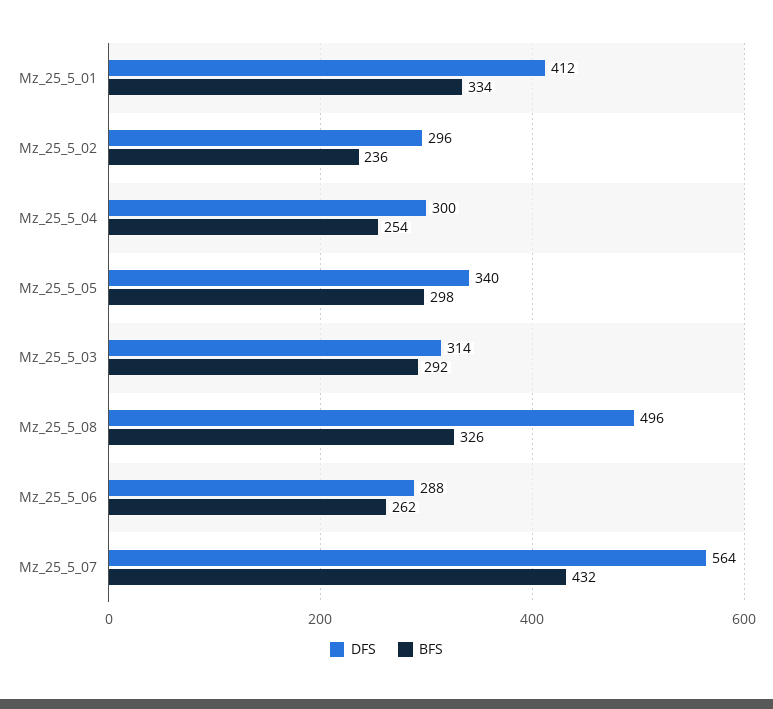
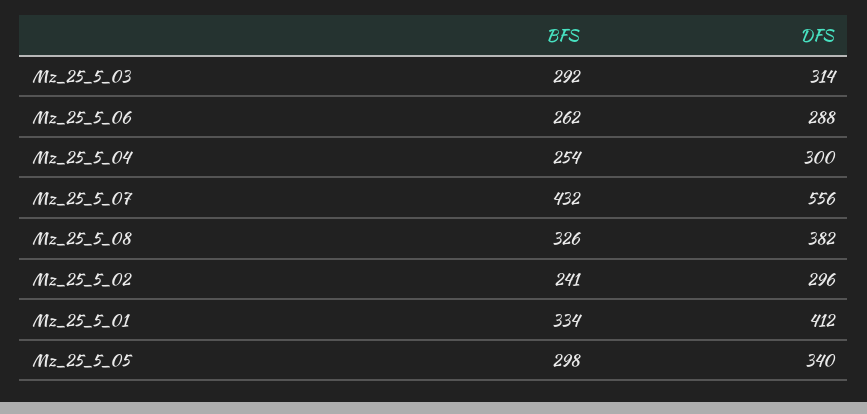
BFS, Mz_25_5_02: 236 -> 241
DFS, Mz_25_5_08: 496 -> 382
DFS, Mz_25_5_07: 564 -> 556

